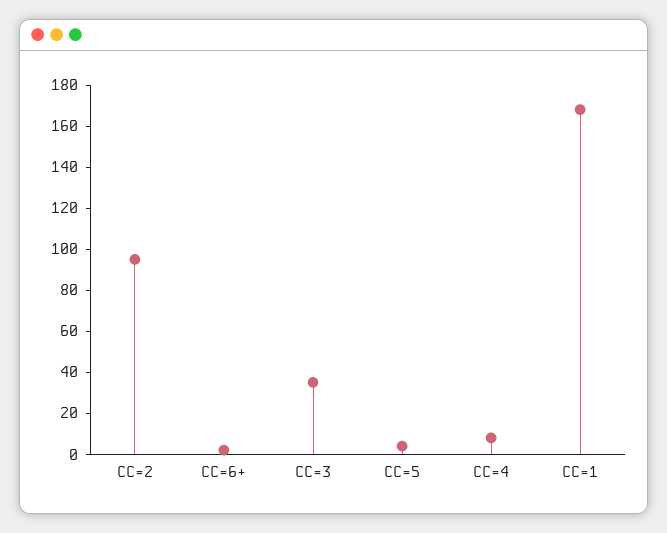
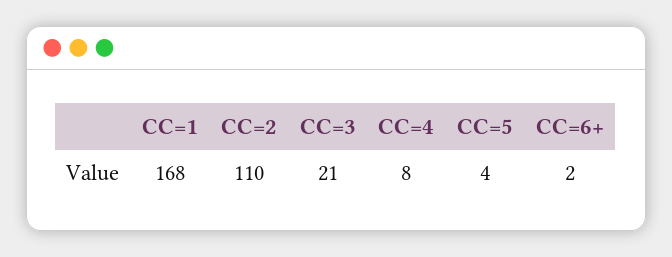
CC=2: 95 -> 110
CC=3: 35 -> 21

